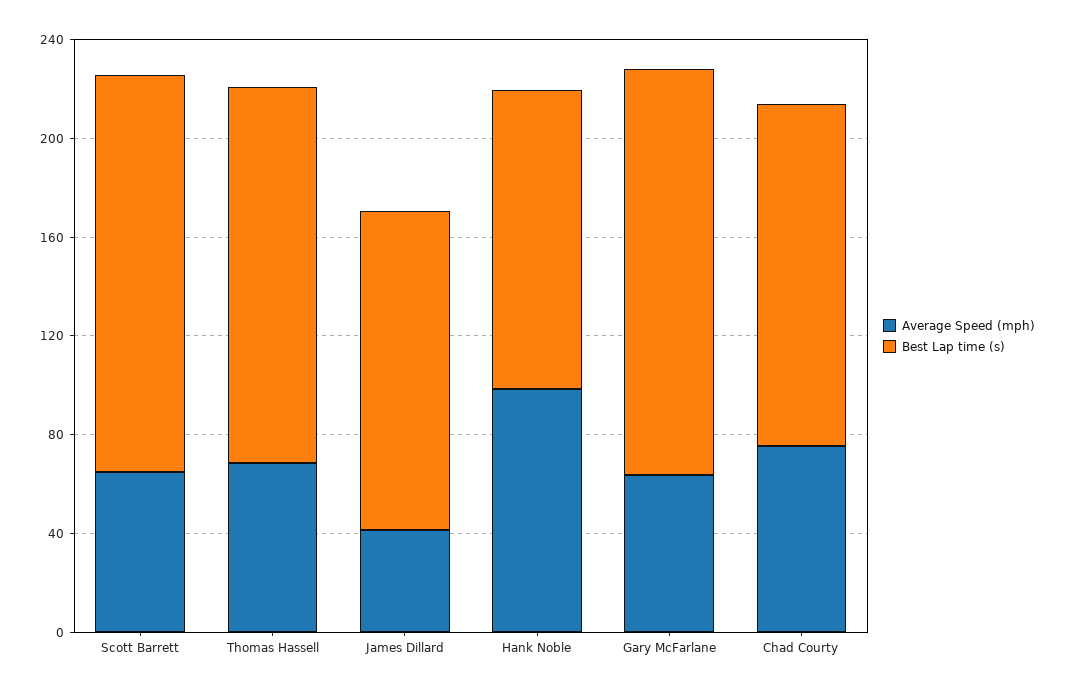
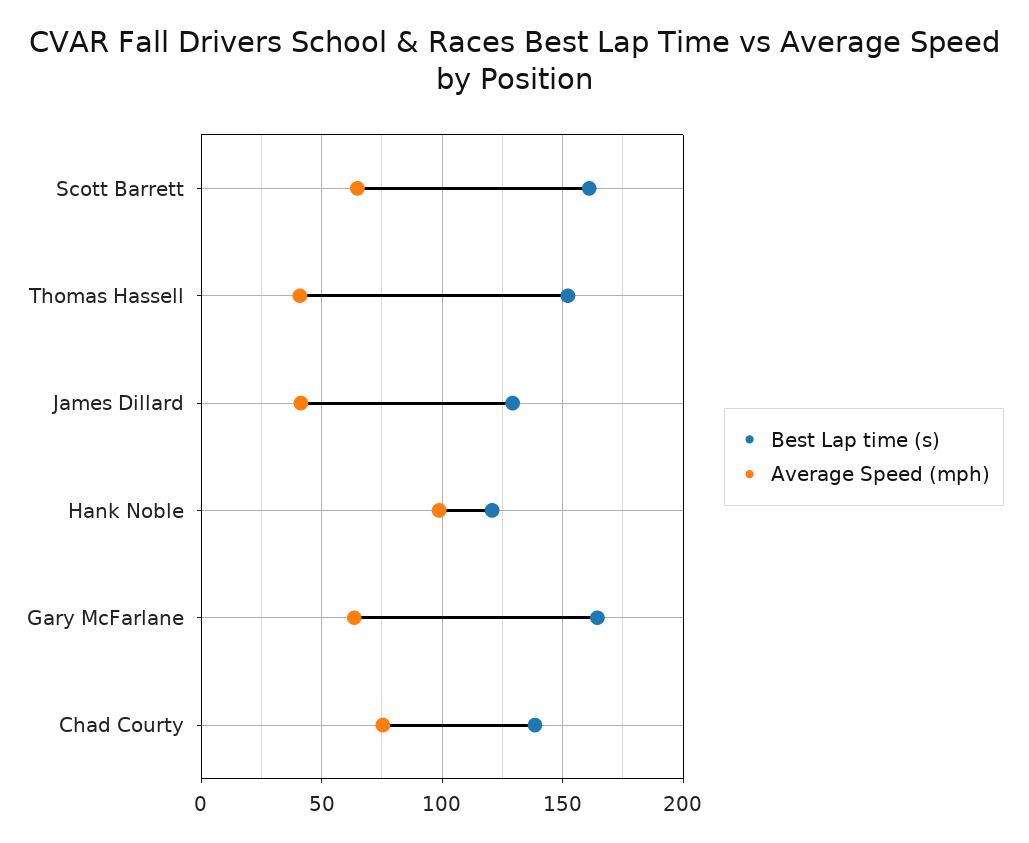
Average Speed (mph), Thomas Hassell: 70 -> 40

